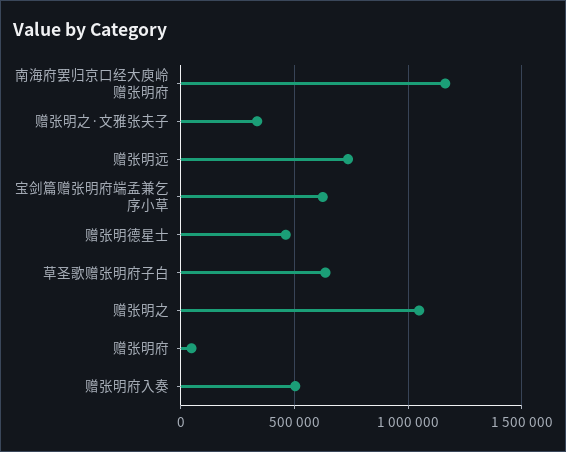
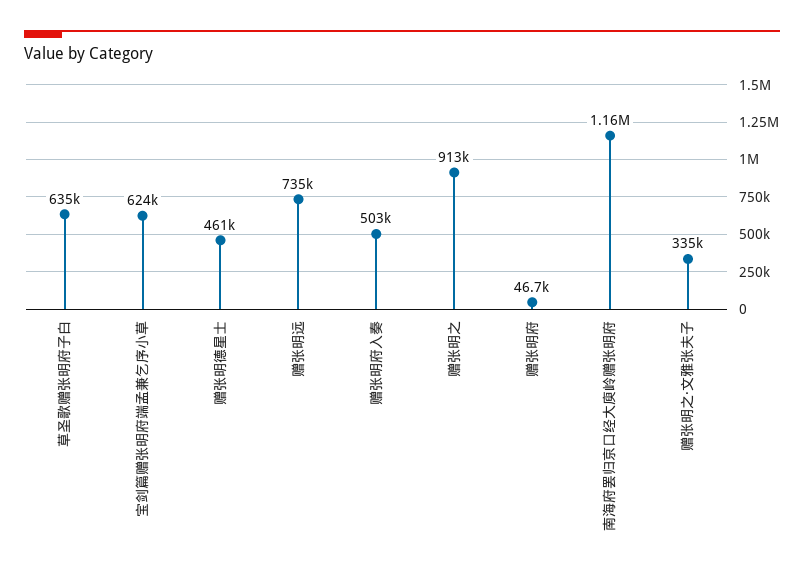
赠张明之: 1050000 -> 913000

